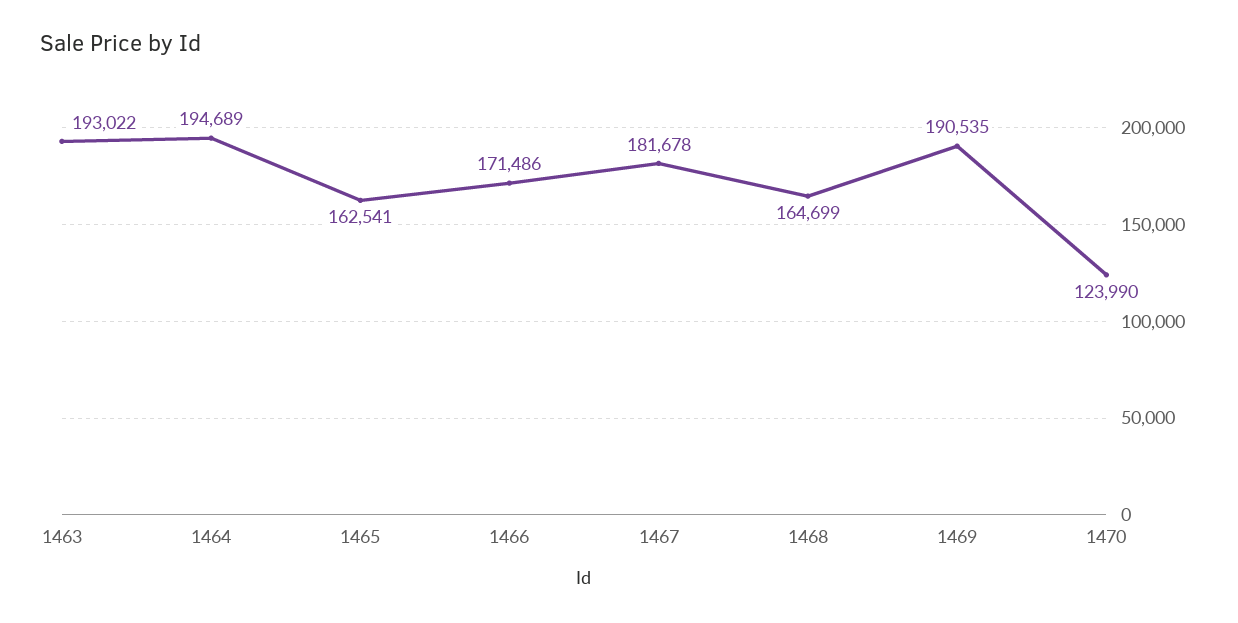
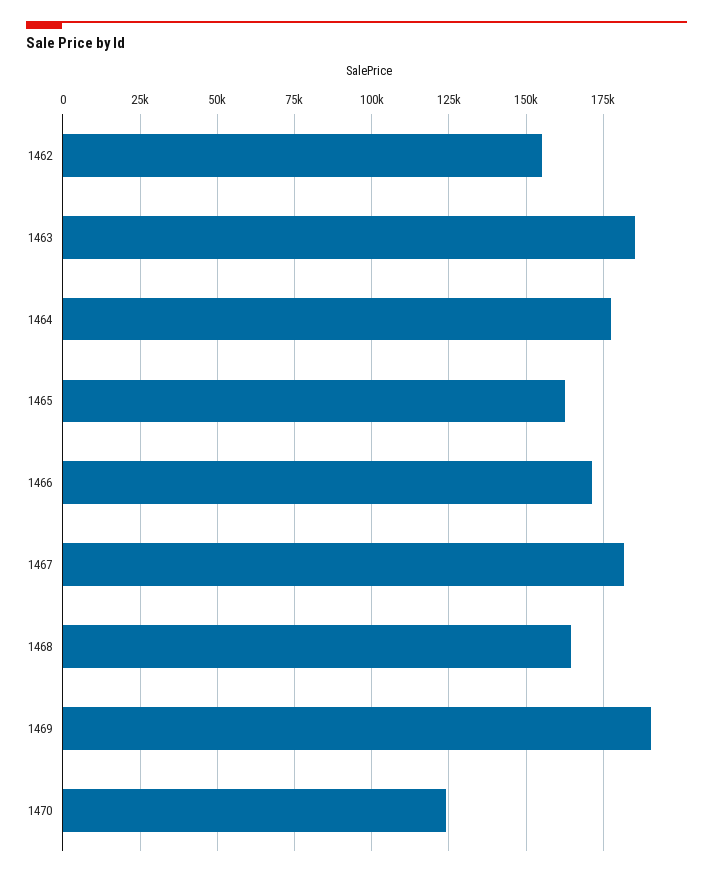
1463: 193022 -> 185000
1464: 194689 -> 177500
1462: none -> 155000

